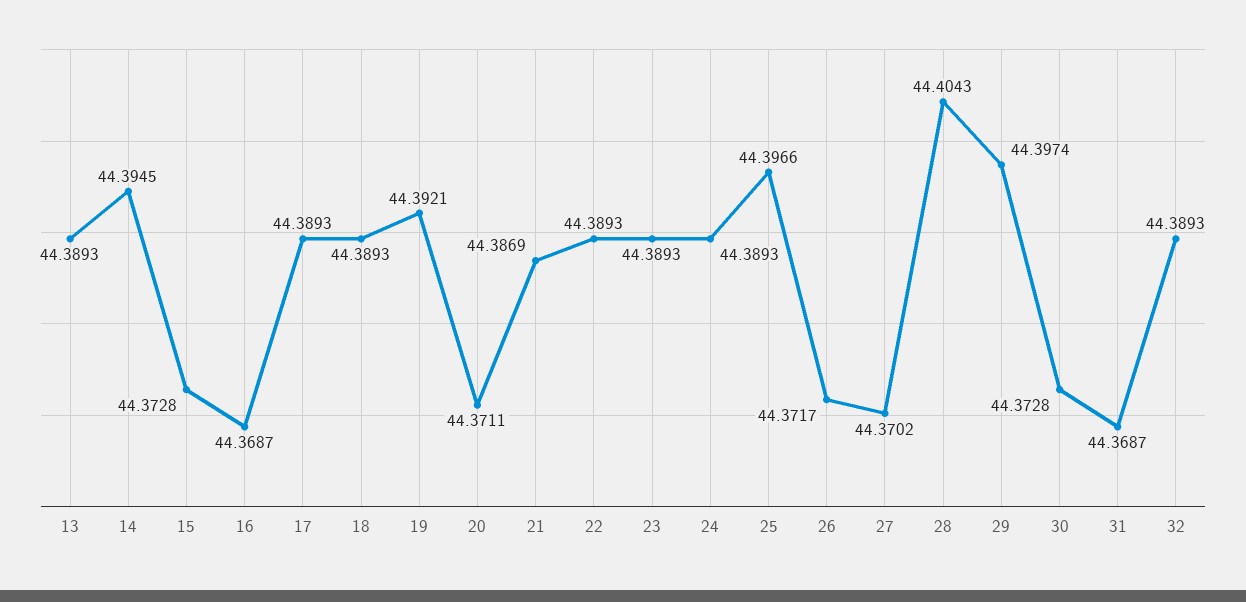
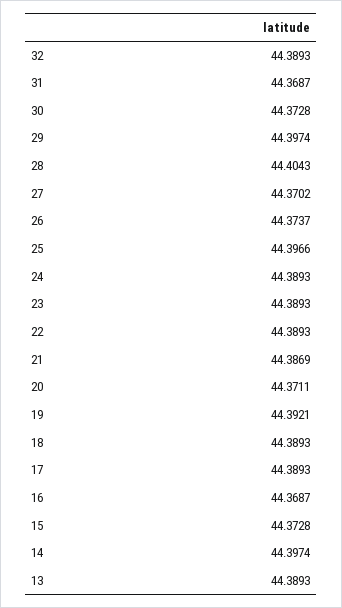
14: 44.3945 -> 44.3974
26: 44.3717 -> 44.3737

